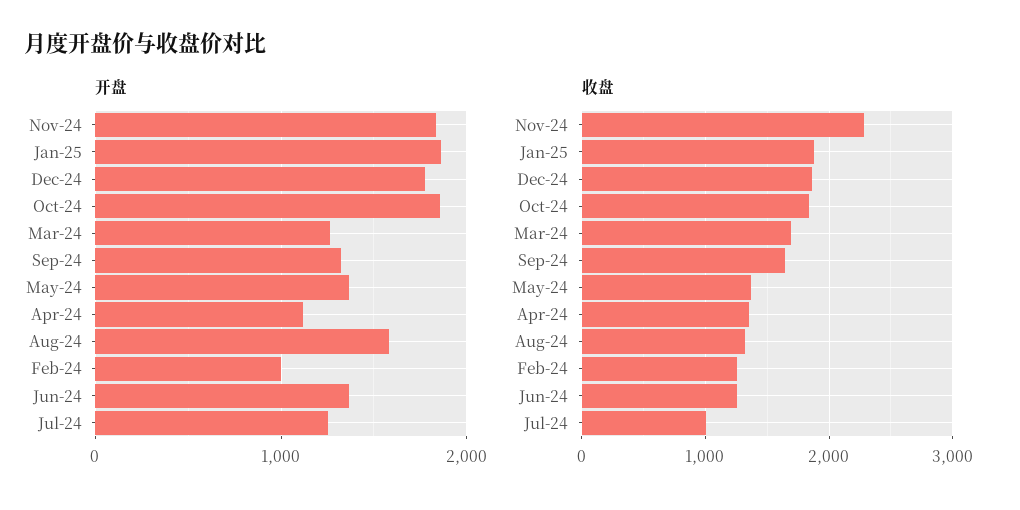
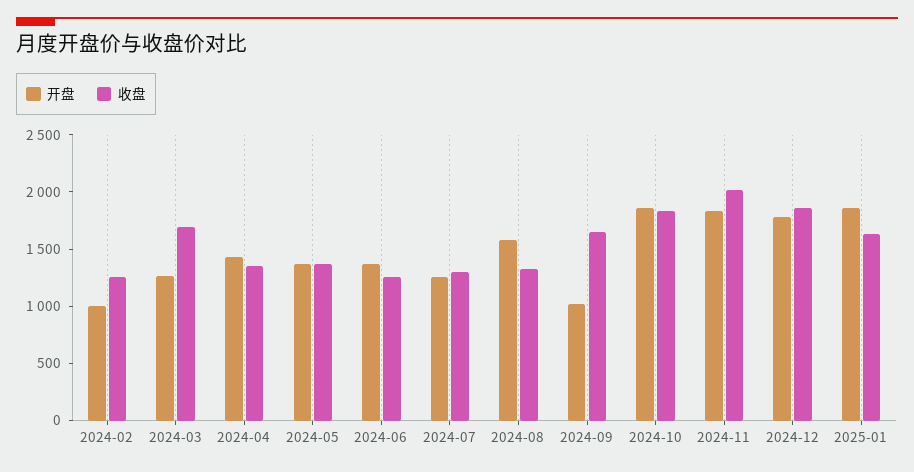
开盘, Sep-24: 1300 -> 1000
开盘, Apr-24: 1100 -> 1400
收盘, Nov-24: 2300 -> 2000
收盘, Jan-25: 1900 -> 1600
收盘, Jul-24: 1000 -> 1300

